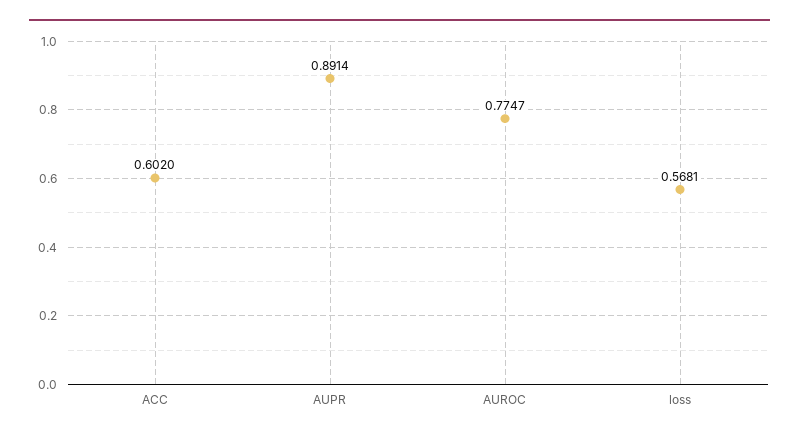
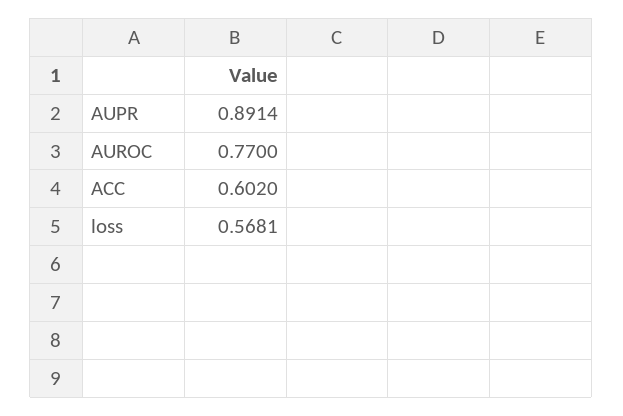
AUROC: 0.7747 -> 0.77

